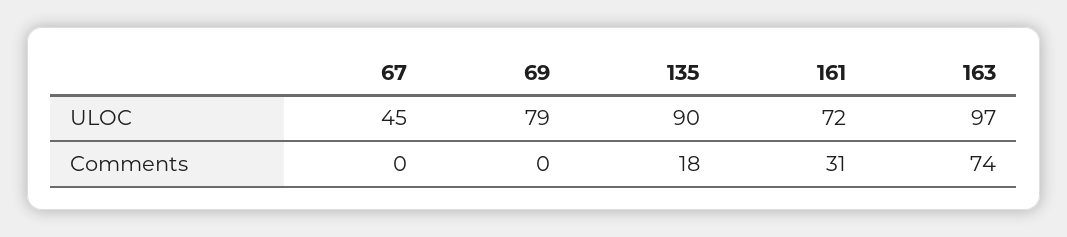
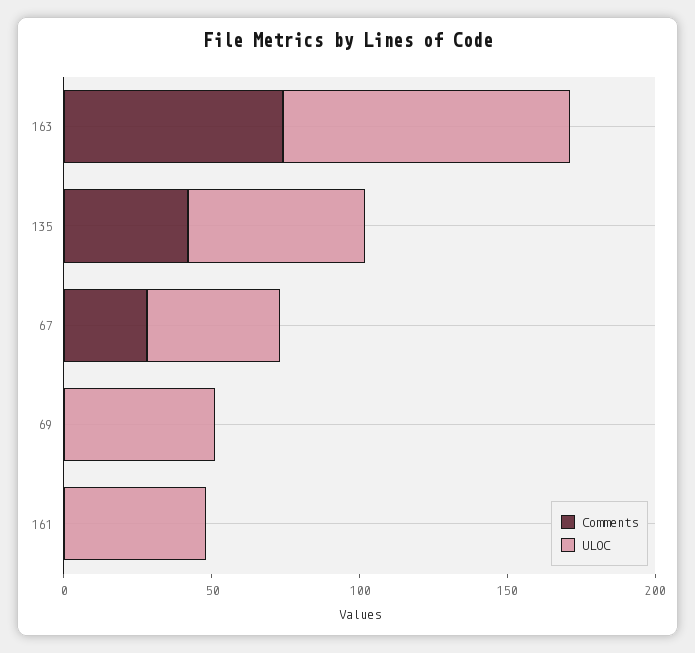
ULOC, 69: 79 -> 50
ULOC, 135: 90 -> 60
ULOC, 161: 72 -> 50
Comments, 67: 0 -> 30
Comments, 135: 18 -> 40
Comments, 161: 31 -> 0

